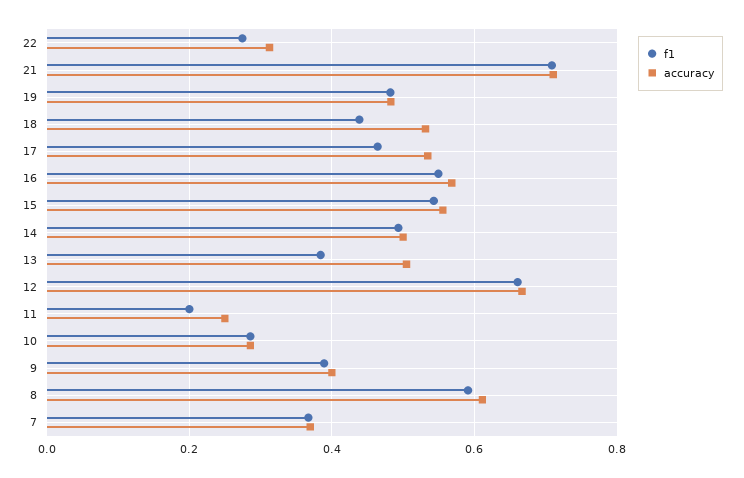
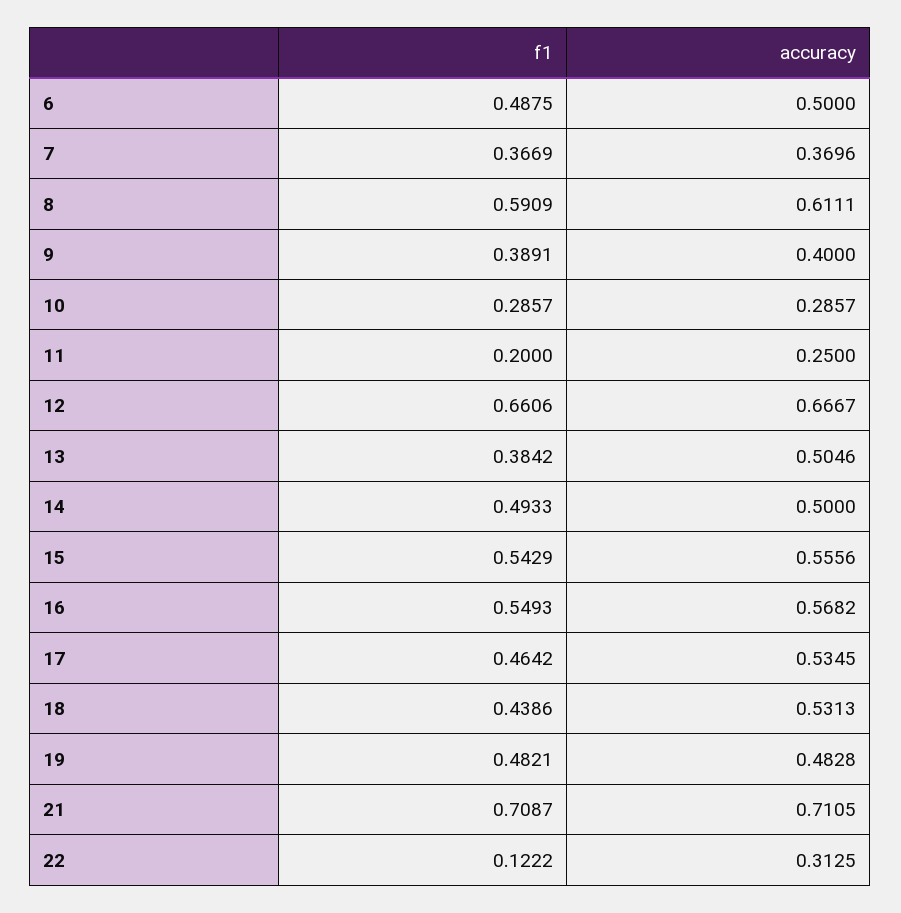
f1, 22: 0.28 -> 0.1222
f1, 6: none -> 0.4875
accuracy, 6: none -> 0.5

